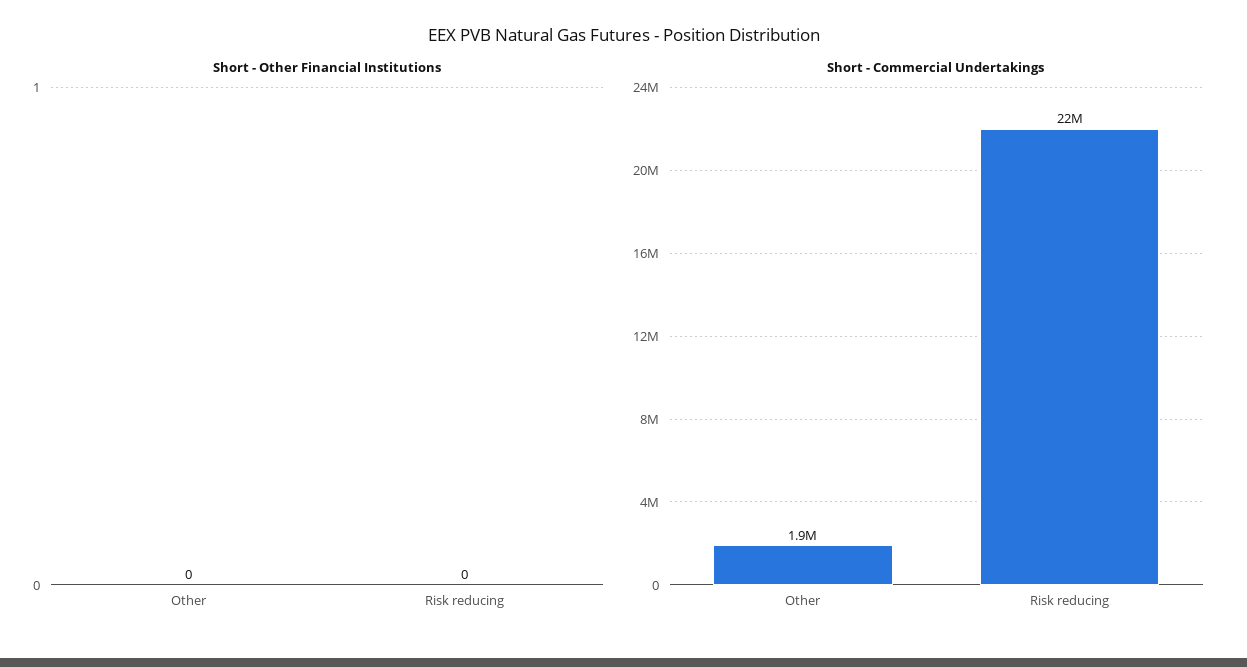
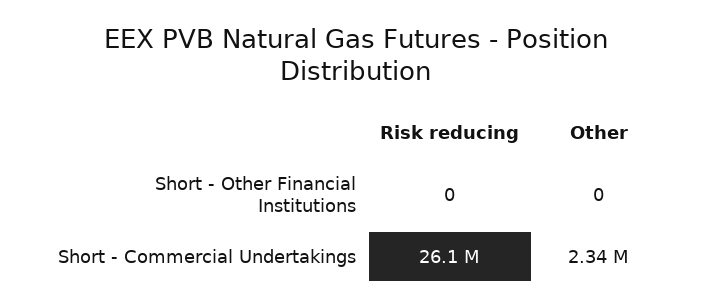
Short - Commercial Undertakings, Other: 1900000 -> 2340000
Short - Commercial Undertakings, Risk reducing: 22000000 -> 26100000

